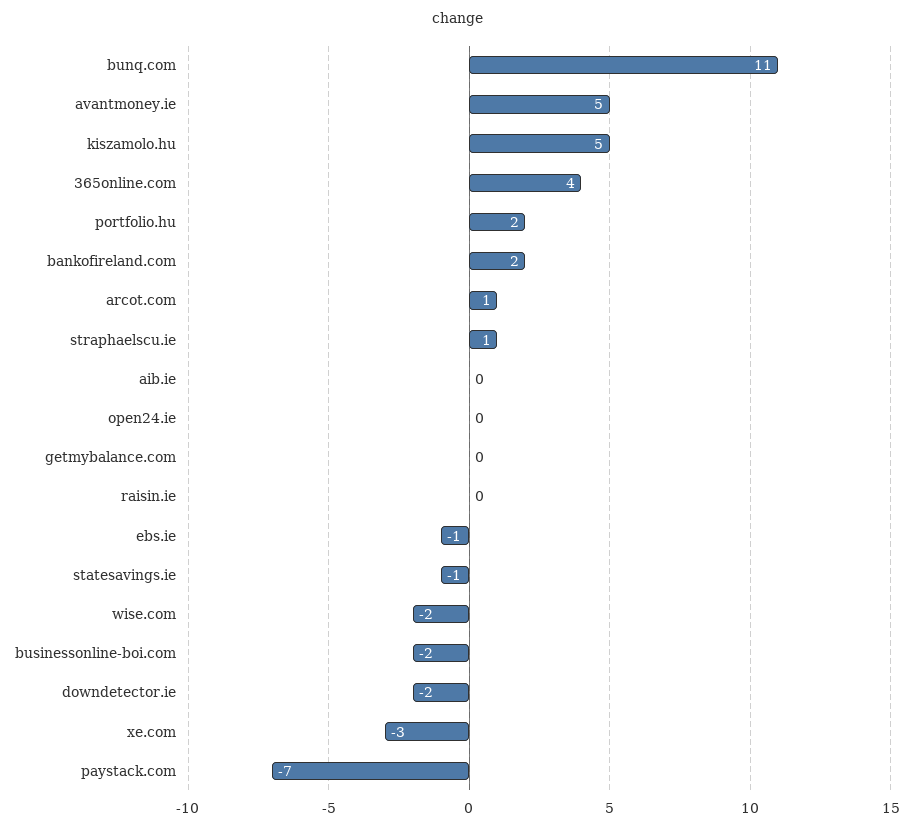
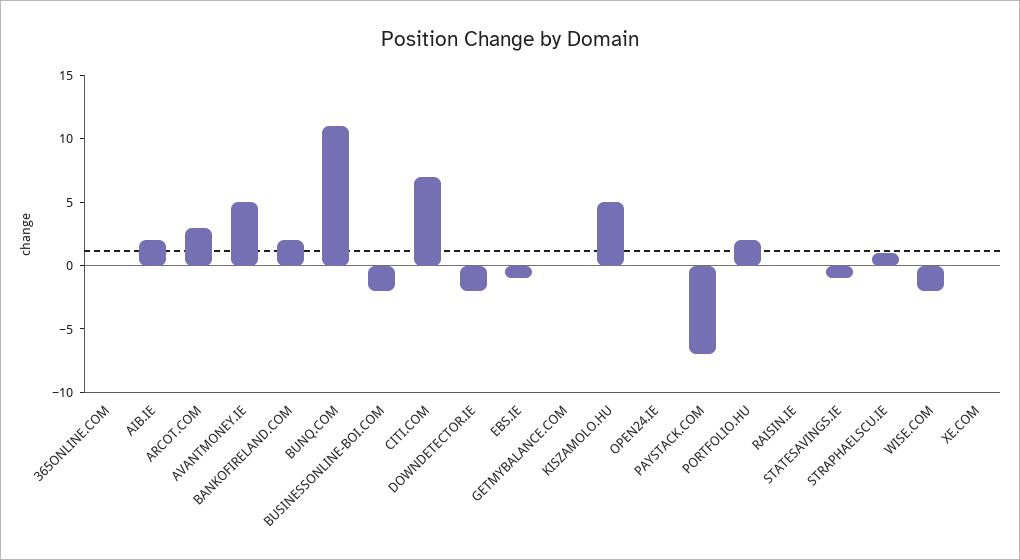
365online.com: 4 -> 0
arcot.com: 1 -> 3
aib.ie: 0 -> 2
xe.com: -3 -> 0
CITI.COM: none -> 7

